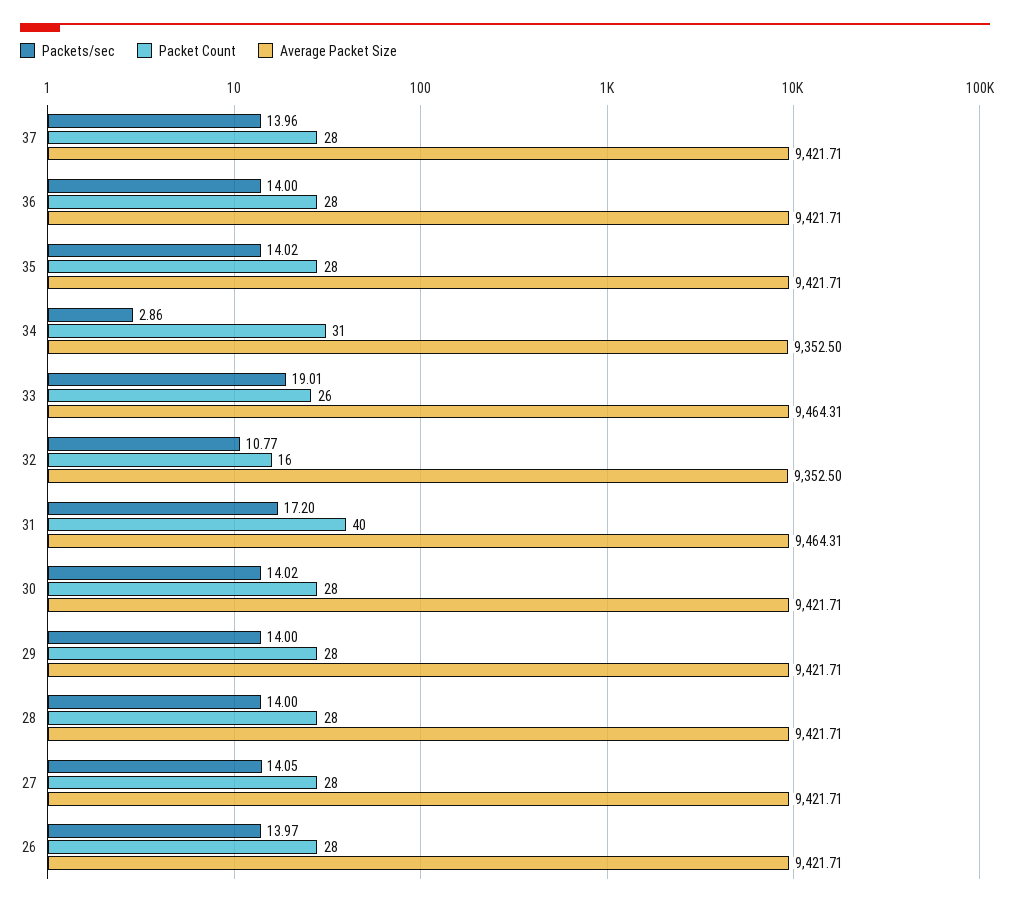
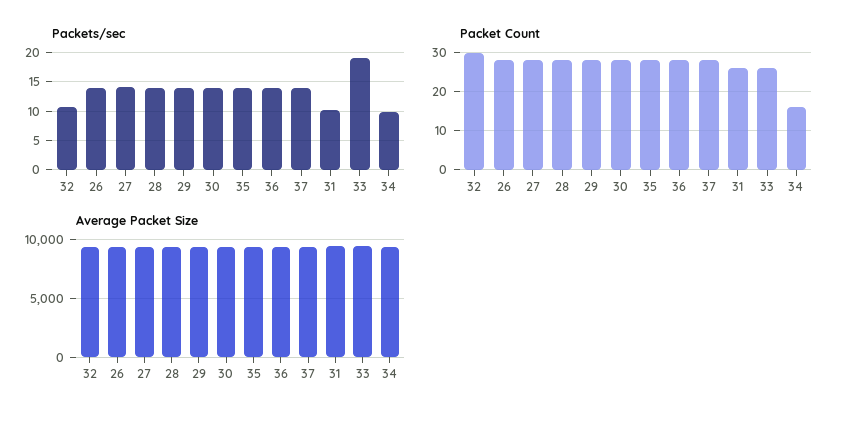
Packets/sec, 34: 2.86 -> 10
Packet Count, 34: 31 -> 15
Packet Count, 32: 16 -> 30
Packets/sec, 31: 17.2 -> 10
Packet Count, 31: 40 -> 25

